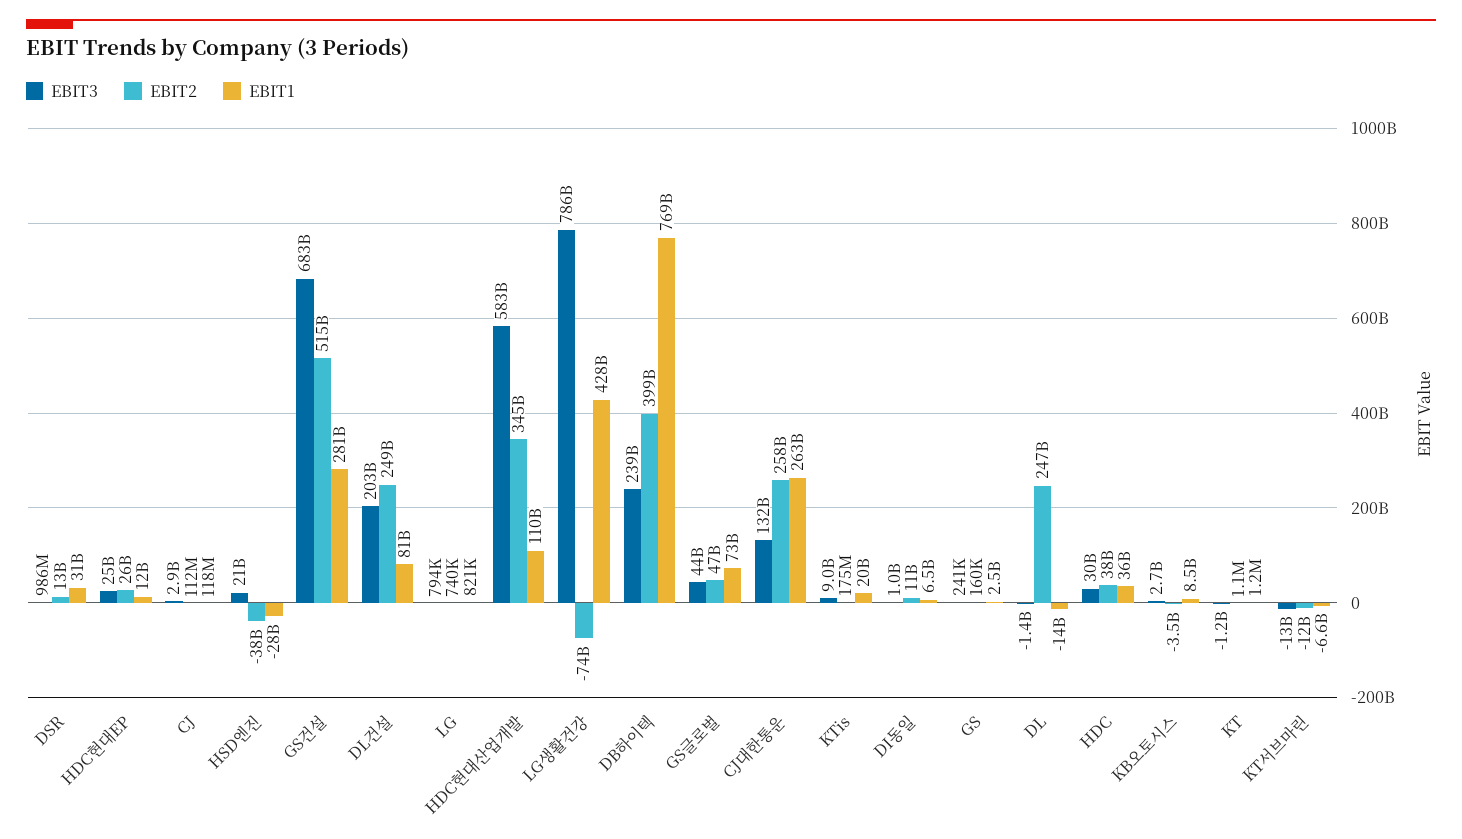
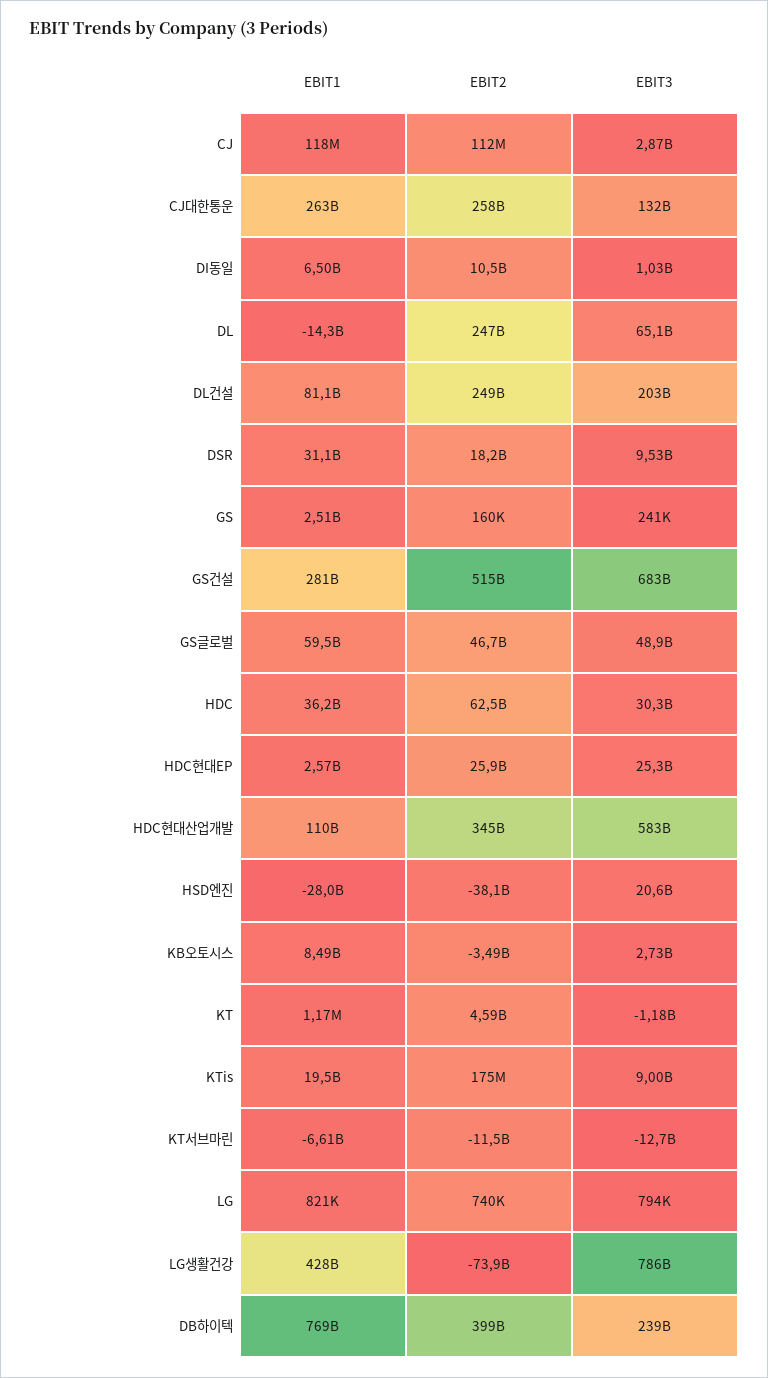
EBIT3, DSR: 986000000 -> 9530000000
EBIT2, DSR: 13000000000 -> 18200000000
EBIT1, HDC현대EP: 12000000000 -> 2570000000
EBIT3, GS글로벌: 44000000000 -> 48900000000
EBIT1, GS글로벌: 73000000000 -> 59500000000
EBIT3, DL: -1400000000 -> 65100000000
EBIT2, HDC: 38000000000 -> 62500000000
EBIT2, KT: 1100000 -> 4590000000

